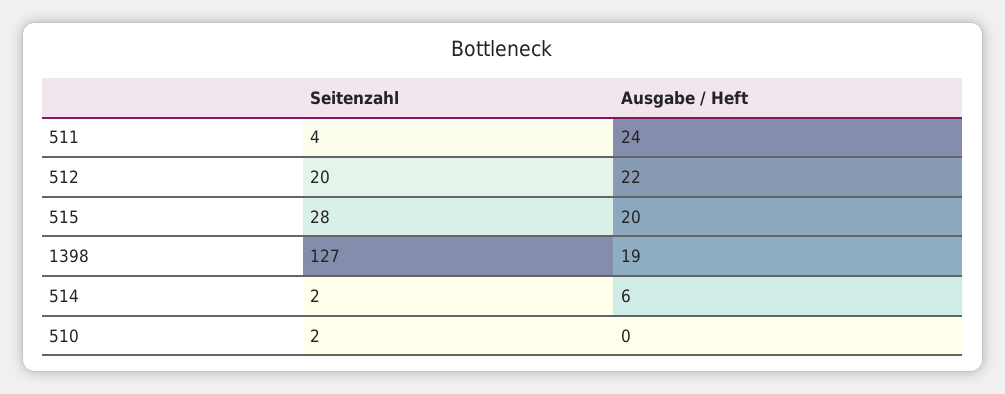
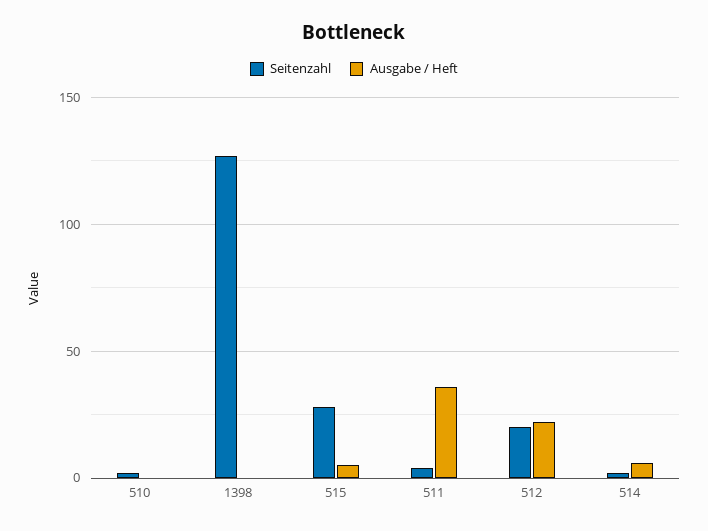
Ausgabe / Heft, 511: 24 -> 35
Ausgabe / Heft, 515: 20 -> 5
Ausgabe / Heft, 1398: 19 -> 0

